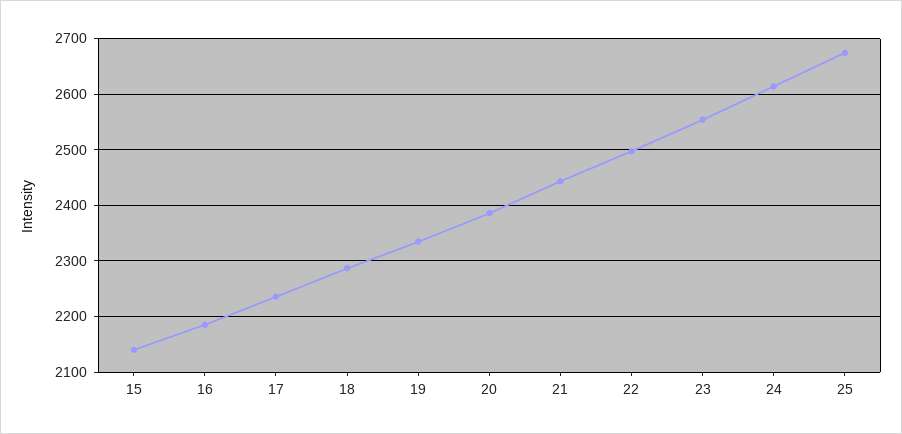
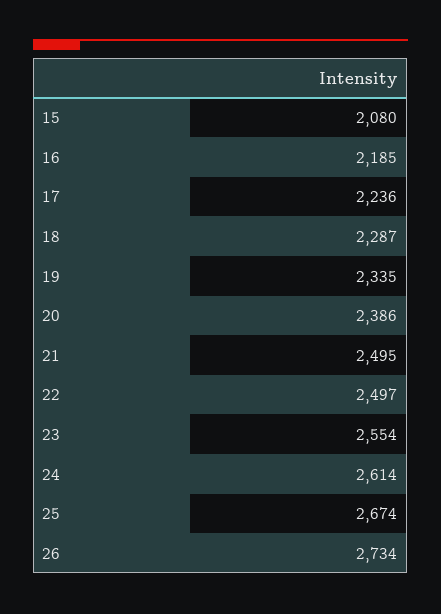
15: 2140 -> 2080
21: 2440 -> 2495
26: none -> 2734

